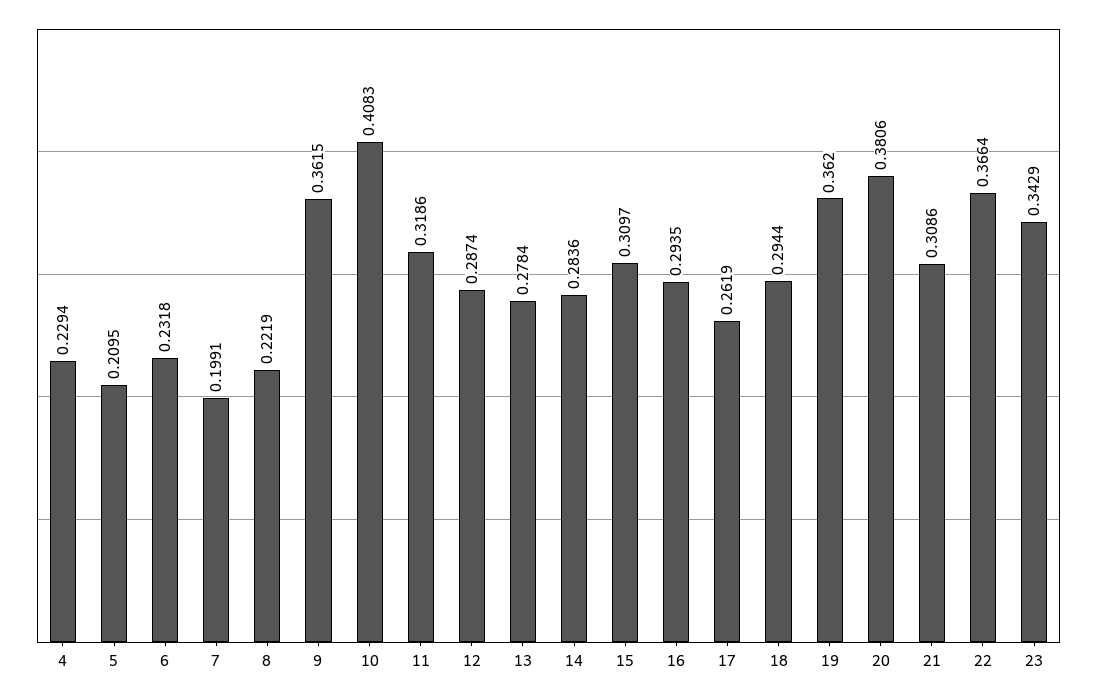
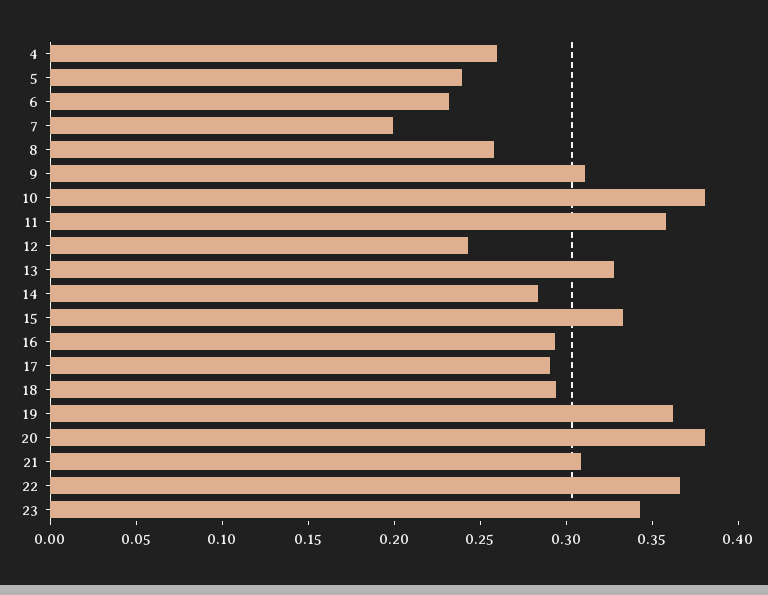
4: 0.2294 -> 0.26
5: 0.2095 -> 0.24
8: 0.2219 -> 0.26
9: 0.3615 -> 0.31
10: 0.4083 -> 0.38
11: 0.3186 -> 0.36
12: 0.2874 -> 0.24
13: 0.2784 -> 0.33
15: 0.3097 -> 0.33
17: 0.2619 -> 0.29

